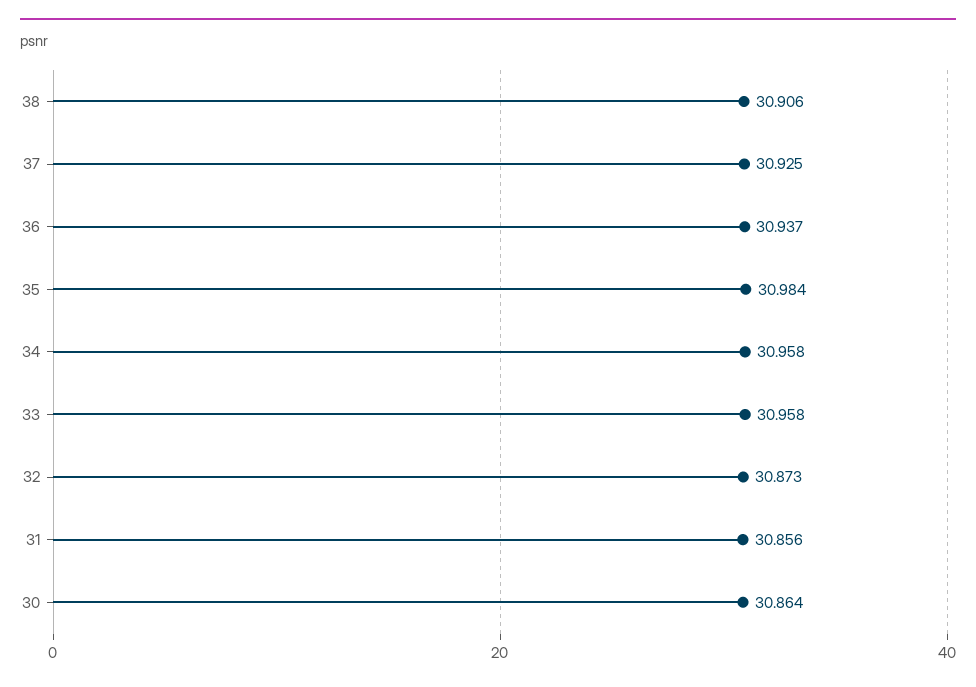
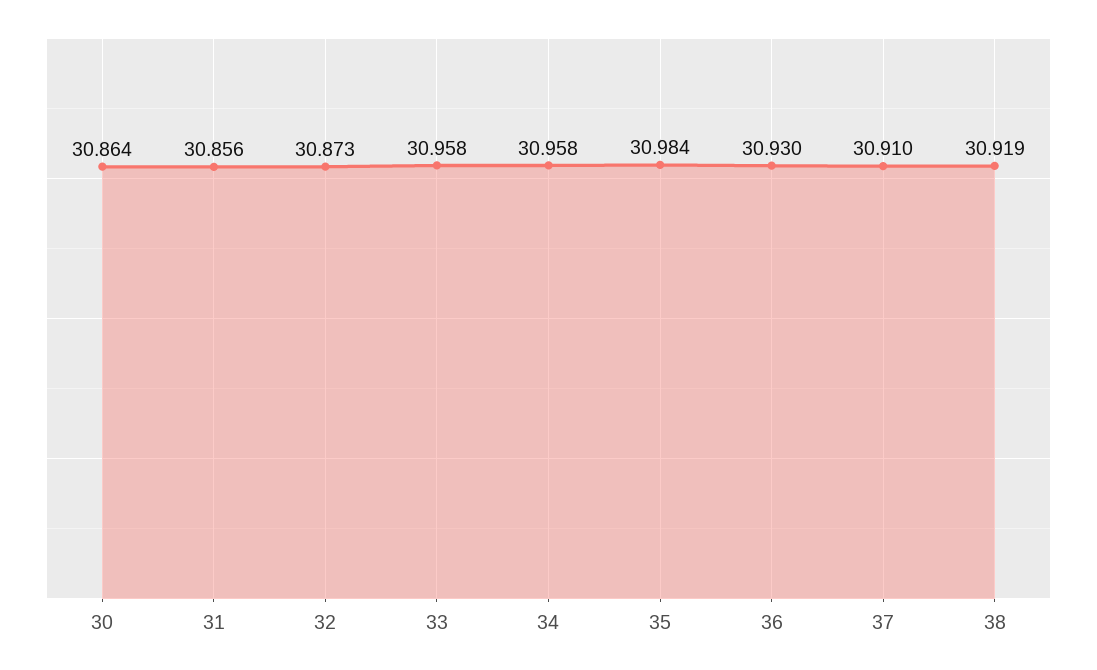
38: 30.906 -> 30.919
37: 30.925 -> 30.91
36: 30.937 -> 30.93

